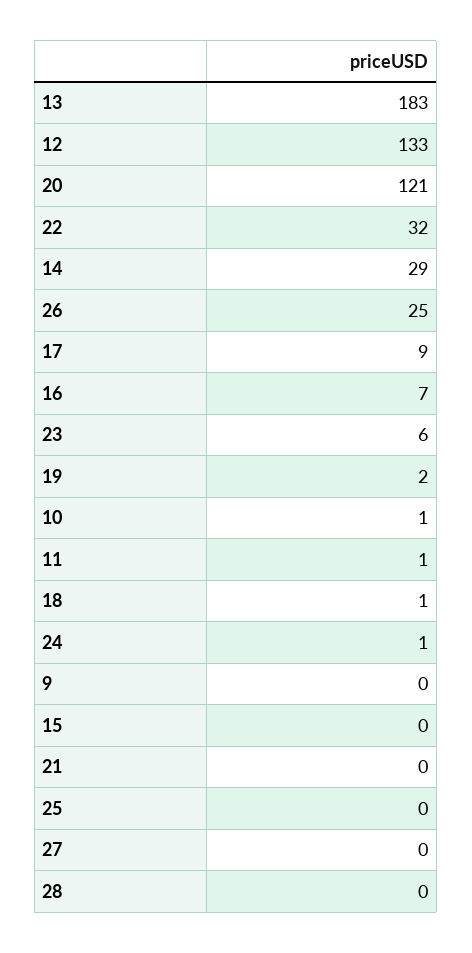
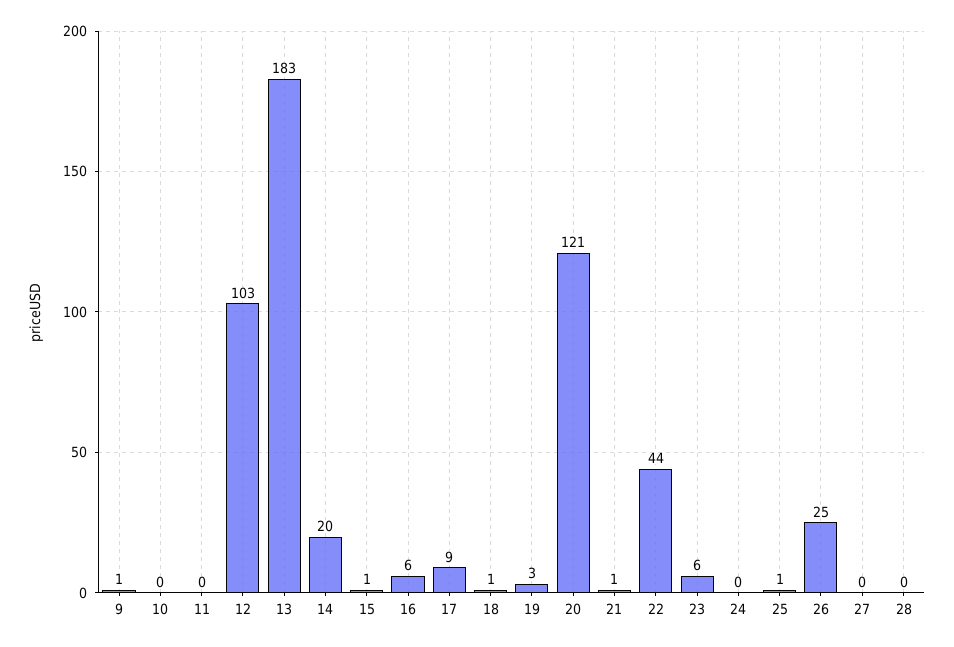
12: 133 -> 103
22: 32 -> 44
14: 29 -> 20
16: 7 -> 6
19: 2 -> 3
10: 1 -> 0
11: 1 -> 0
24: 1 -> 0
9: 0 -> 1
15: 0 -> 1
21: 0 -> 1
25: 0 -> 1

